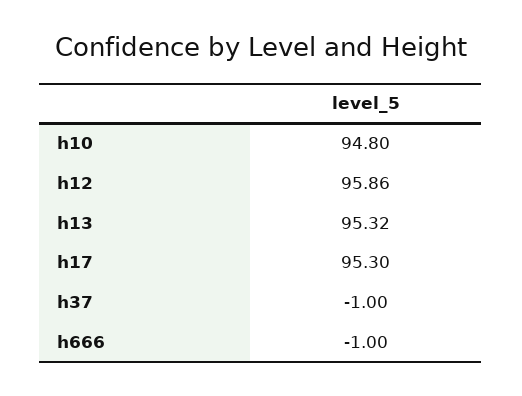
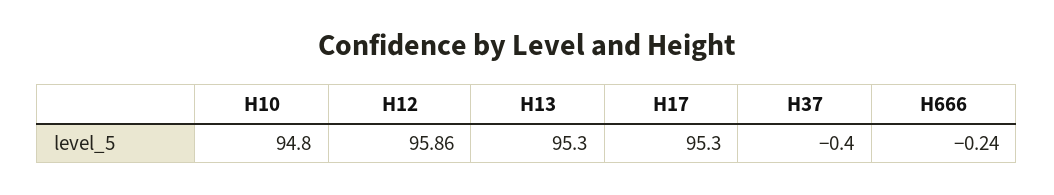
h13: 95.32 -> 95.3
h37: -1 -> -0.4
h666: -1 -> -0.24

